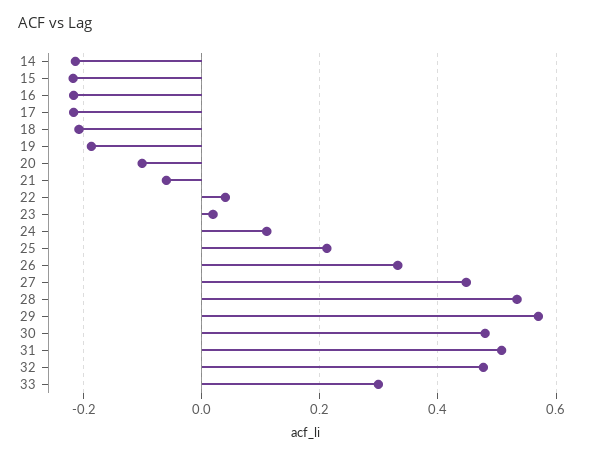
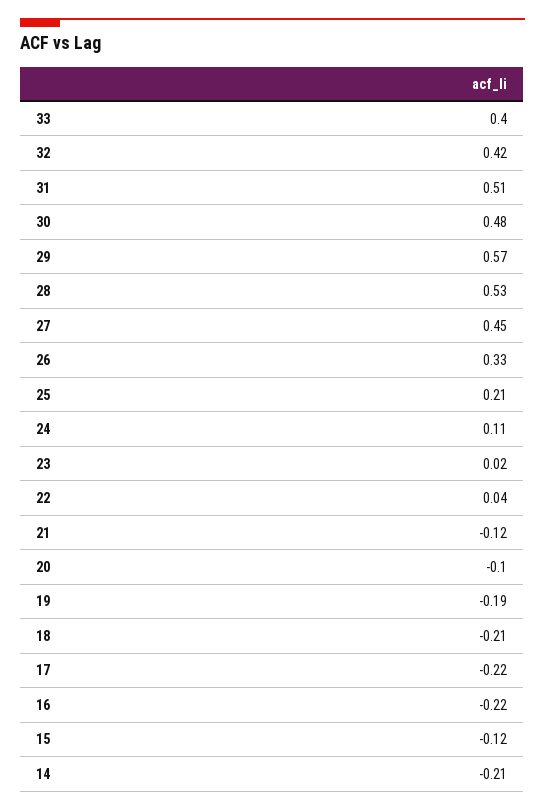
15: -0.22 -> -0.12
21: -0.06 -> -0.12
32: 0.48 -> 0.42
33: 0.3 -> 0.4

